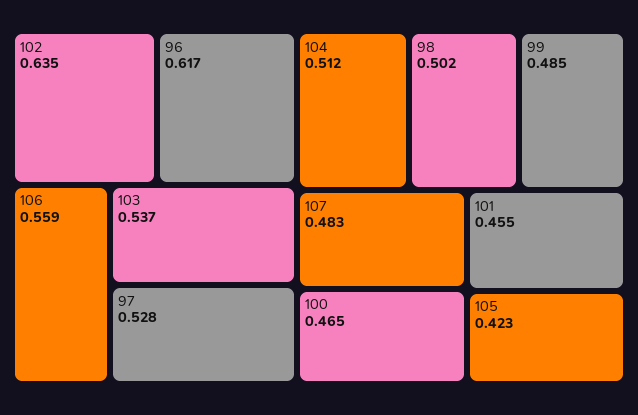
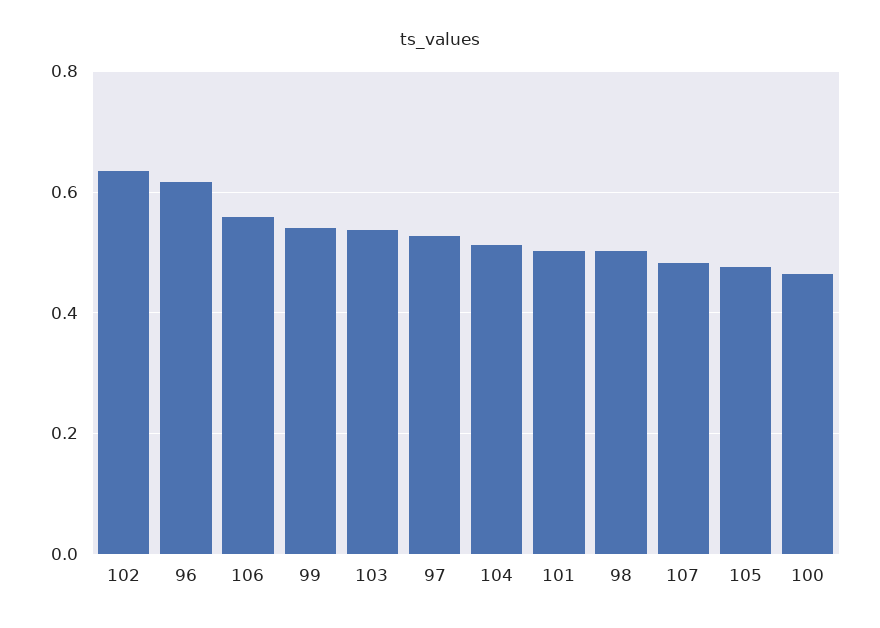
99: 0.485 -> 0.54
101: 0.455 -> 0.5
105: 0.423 -> 0.48

